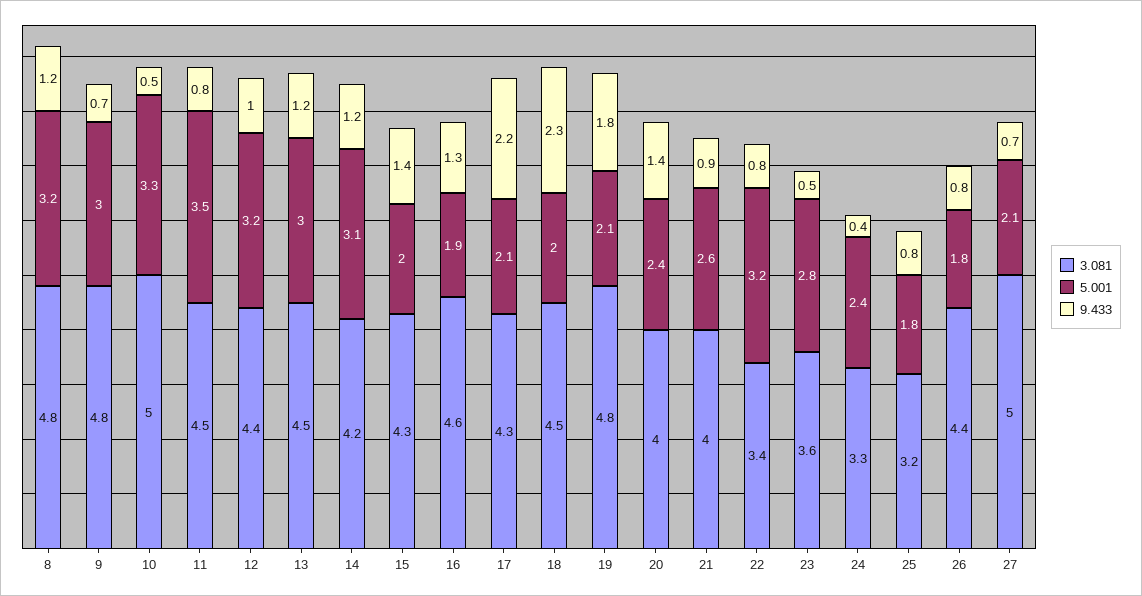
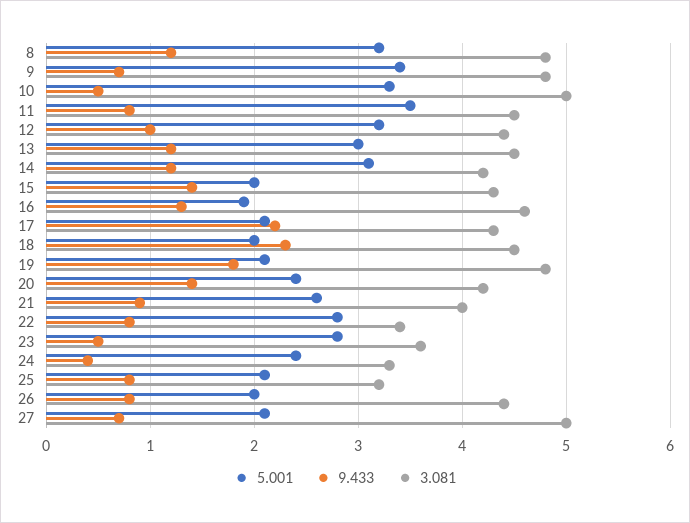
5.001, 9: 3 -> 3.4
3.081, 20: 4 -> 4.2
5.001, 22: 3.2 -> 2.8
5.001, 25: 1.8 -> 2.1
5.001, 26: 1.8 -> 2

